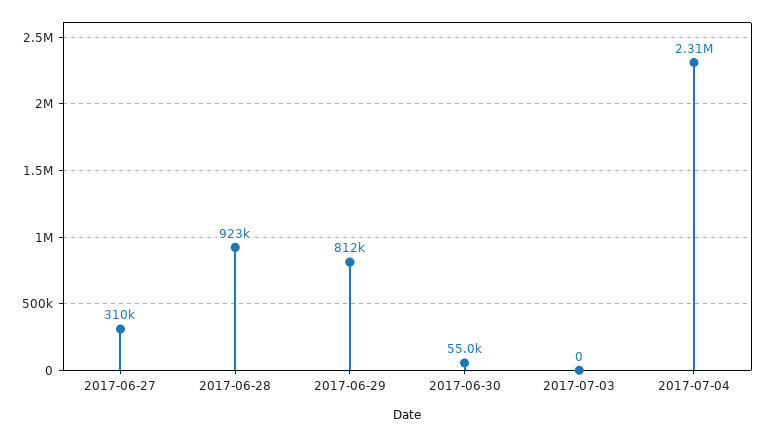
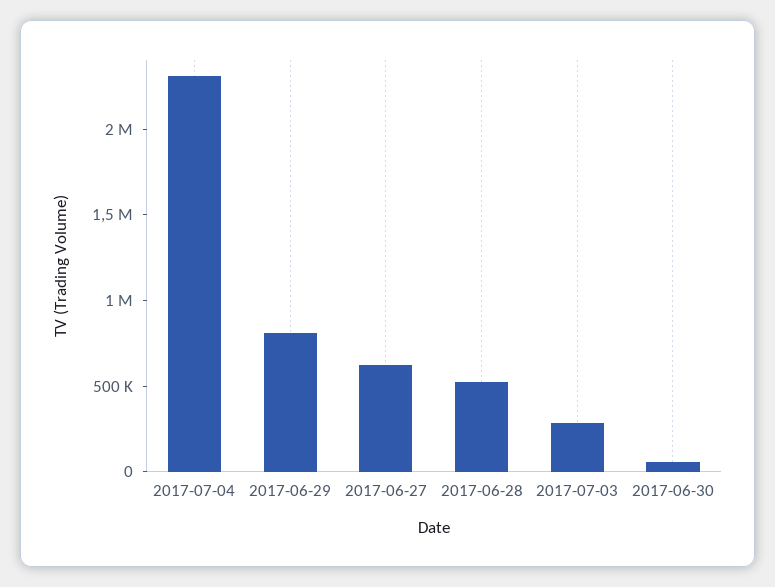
2017-06-27: 310000 -> 600000
2017-06-28: 923000 -> 500000
2017-07-03: 0 -> 300000

